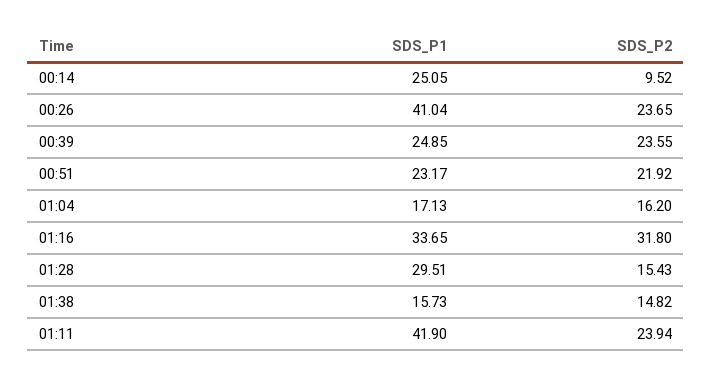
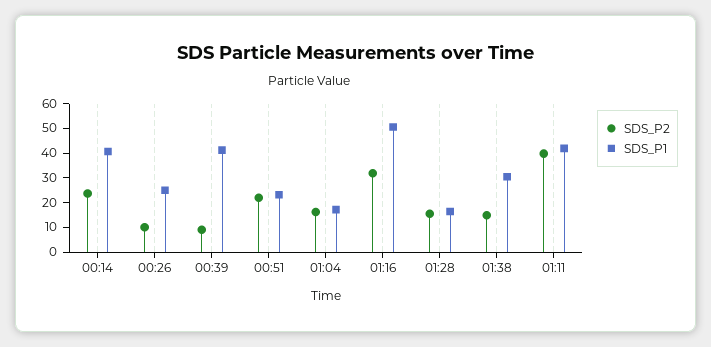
SDS_P1, 00:14: 25.05 -> 40
SDS_P2, 00:14: 9.52 -> 25
SDS_P1, 00:26: 41.04 -> 25
SDS_P2, 00:26: 23.65 -> 10
SDS_P1, 00:39: 24.85 -> 40
SDS_P2, 00:39: 23.55 -> 10
SDS_P1, 01:16: 33.65 -> 50
SDS_P1, 01:28: 29.51 -> 15
SDS_P1, 01:38: 15.73 -> 30
SDS_P2, 01:11: 23.94 -> 40

